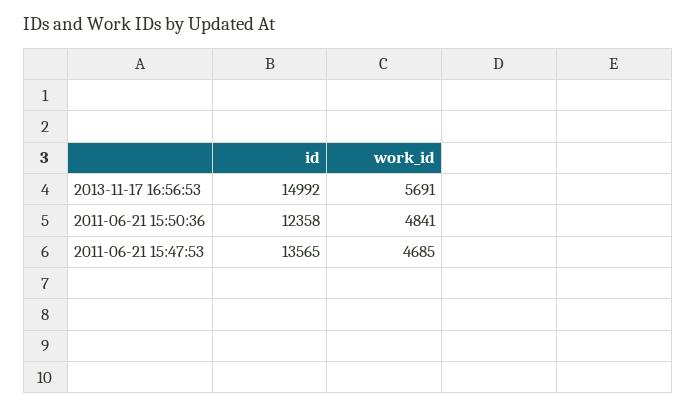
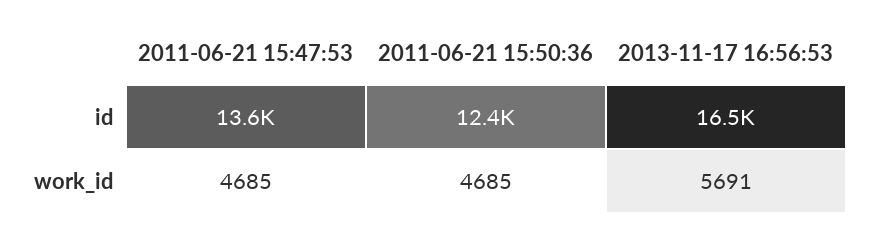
id, 2013-11-17 16:56:53: 14992 -> 16500
work_id, 2011-06-21 15:50:36: 4841 -> 4685

